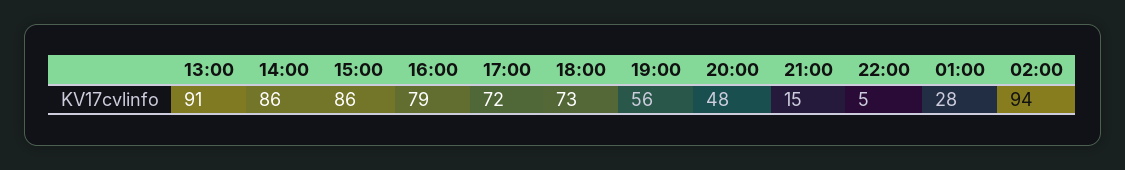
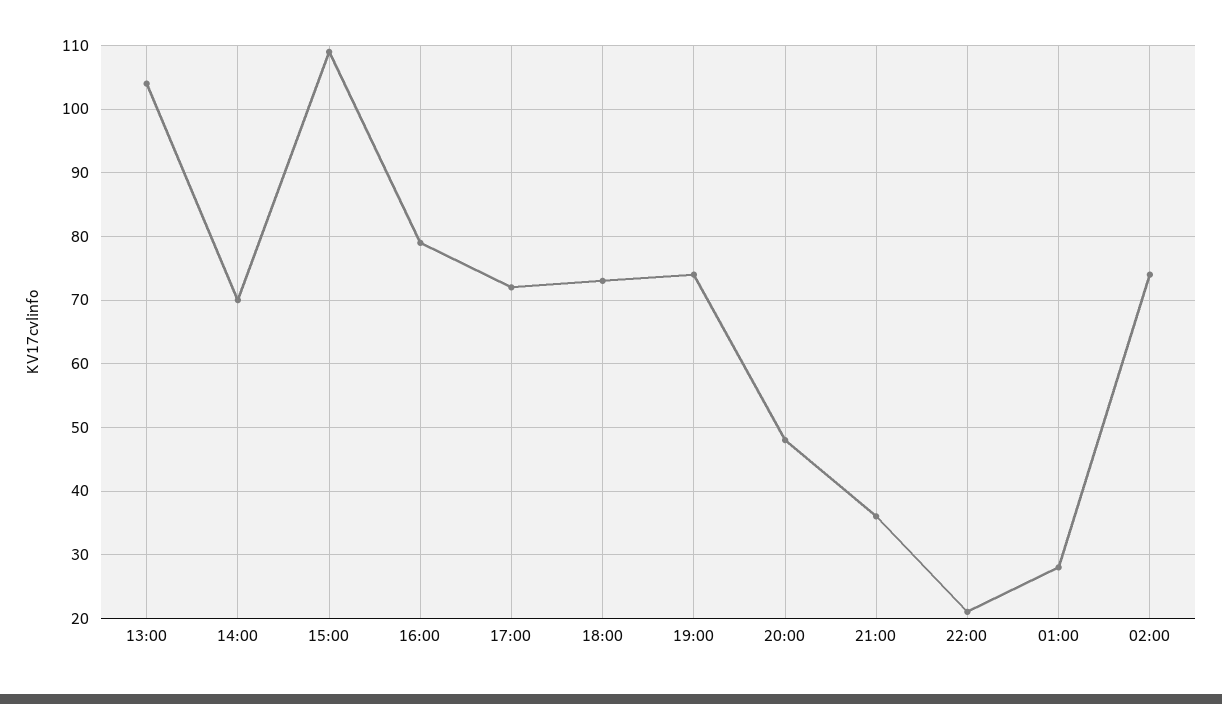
13:00: 91 -> 104
14:00: 86 -> 70
15:00: 86 -> 109
19:00: 56 -> 74
21:00: 15 -> 36
22:00: 5 -> 21
02:00: 94 -> 74

